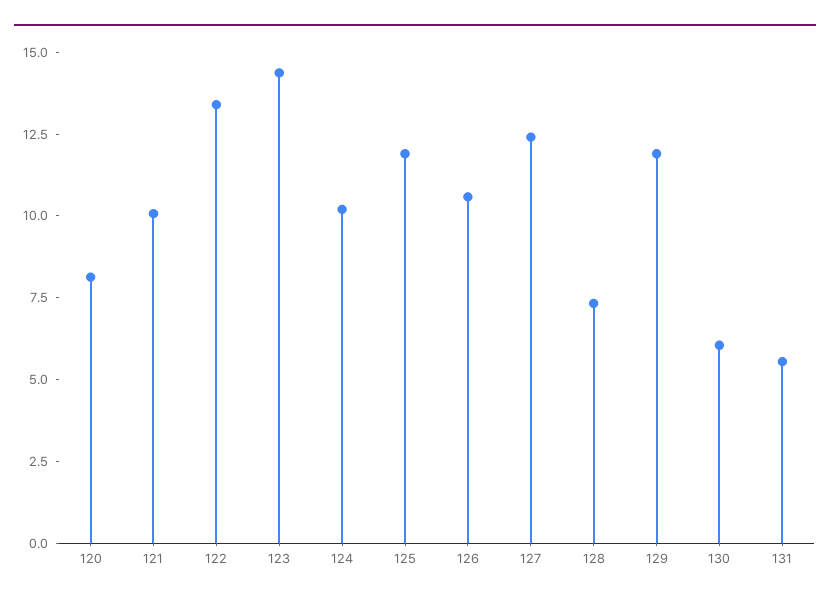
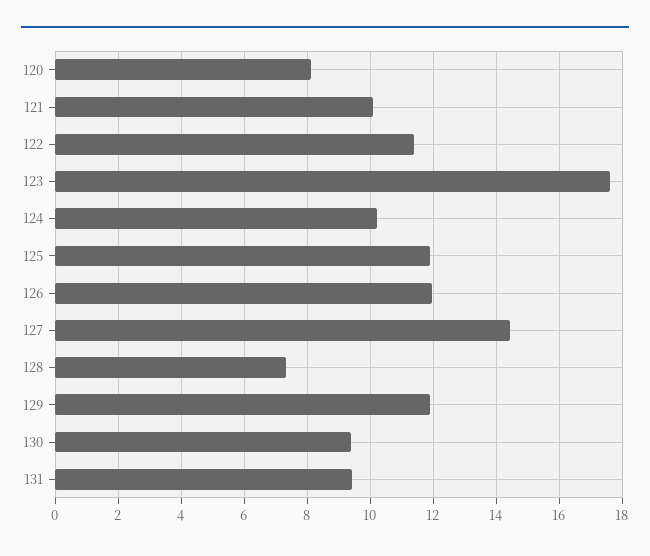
122: 13.5 -> 11.4
123: 14.5 -> 17.6
126: 10.5 -> 12
127: 12.5 -> 14.4
130: 6 -> 9.4
131: 5.5 -> 9.4

